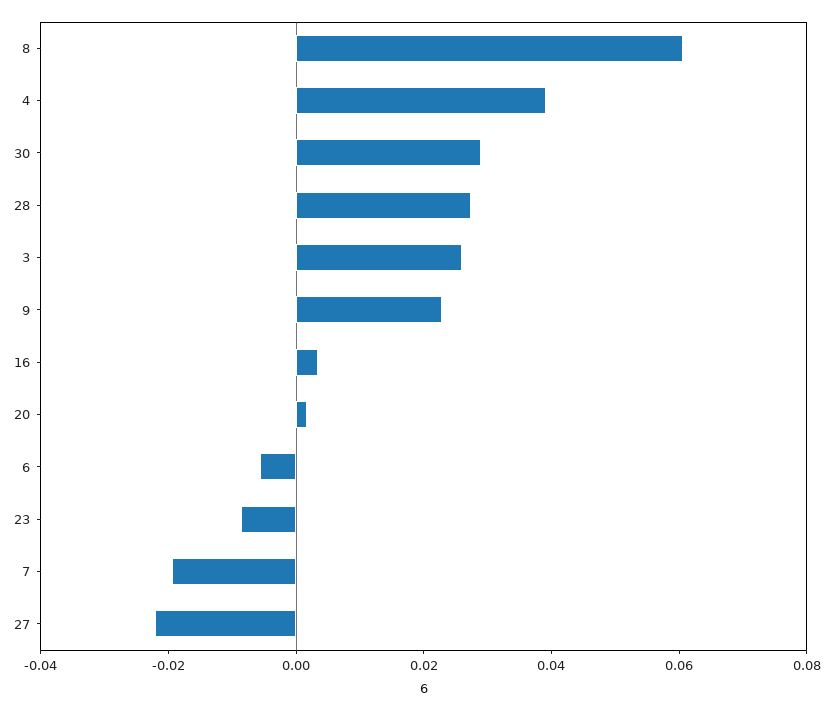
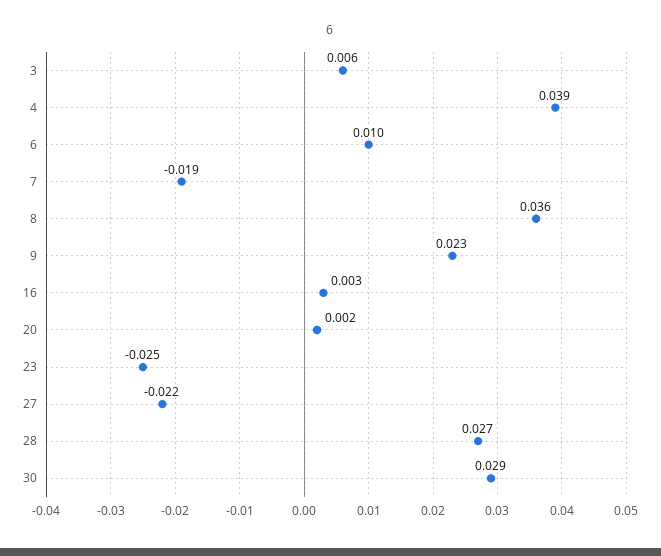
8: 0.06 -> 0.036
3: 0.025 -> 0.006
6: -0.005 -> 0.01
23: -0.01 -> -0.025

